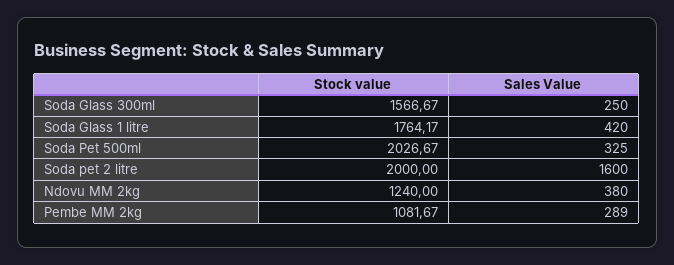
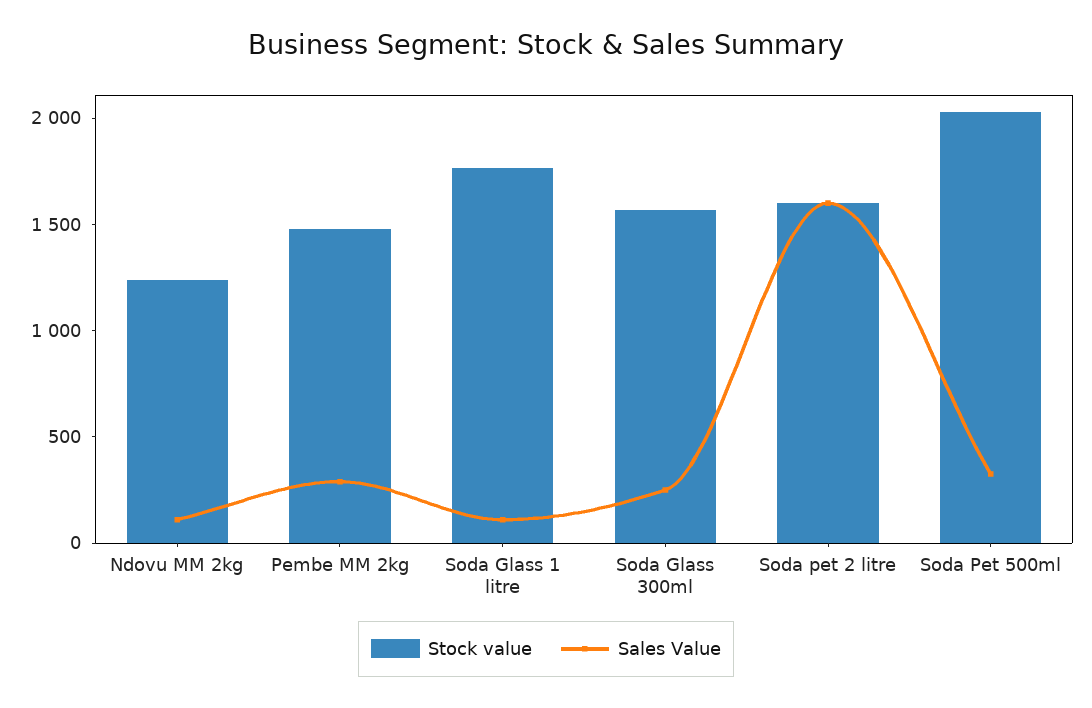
Sales Value, Soda Glass 1 litre: 420 -> 100
Stock value, Soda pet 2 litre: 2000 -> 1600
Sales Value, Ndovu MM 2kg: 380 -> 100
Stock value, Pembe MM 2kg: 1081.67 -> 1500

